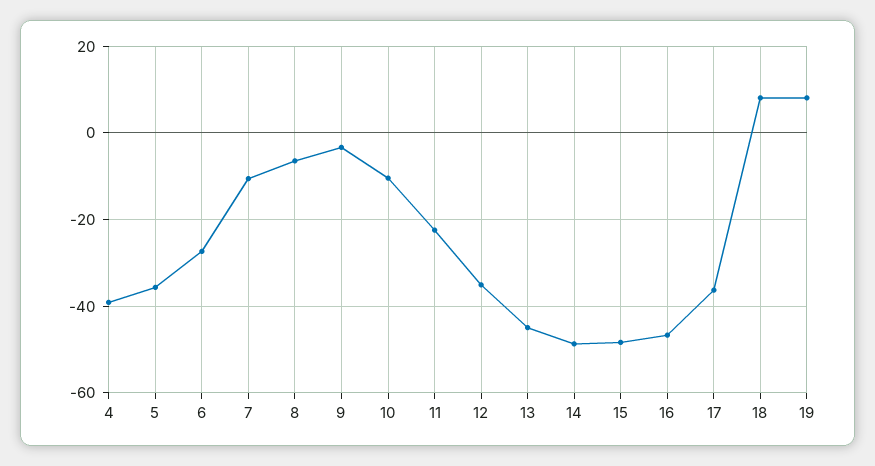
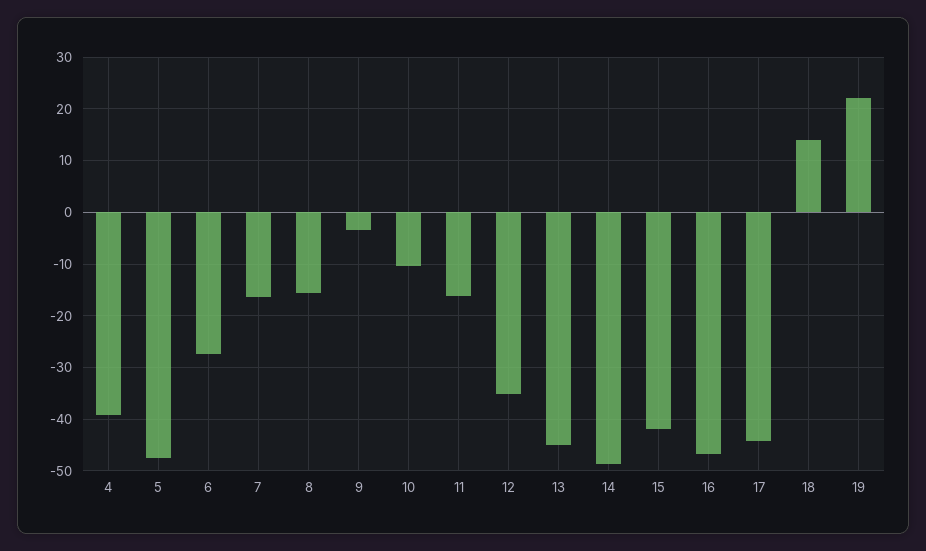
5: -36 -> -48
7: -10 -> -16
8: -6 -> -16
11: -22 -> -16
15: -48 -> -42
17: -36 -> -44
18: 8 -> 14
19: 8 -> 22

